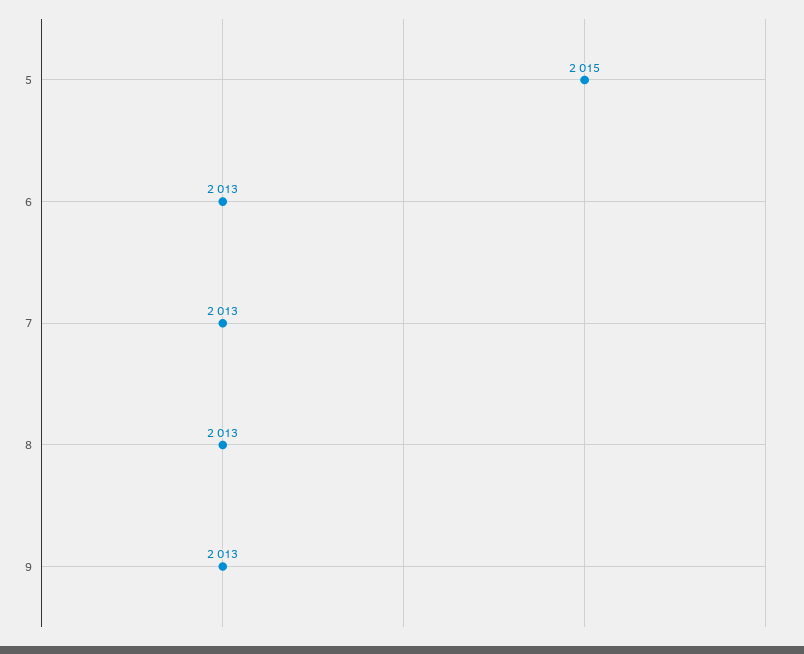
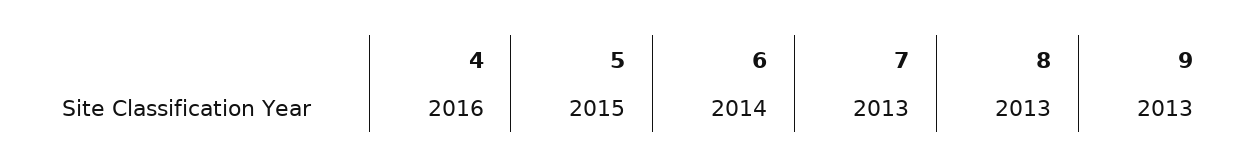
6: 2013 -> 2014
4: none -> 2016

